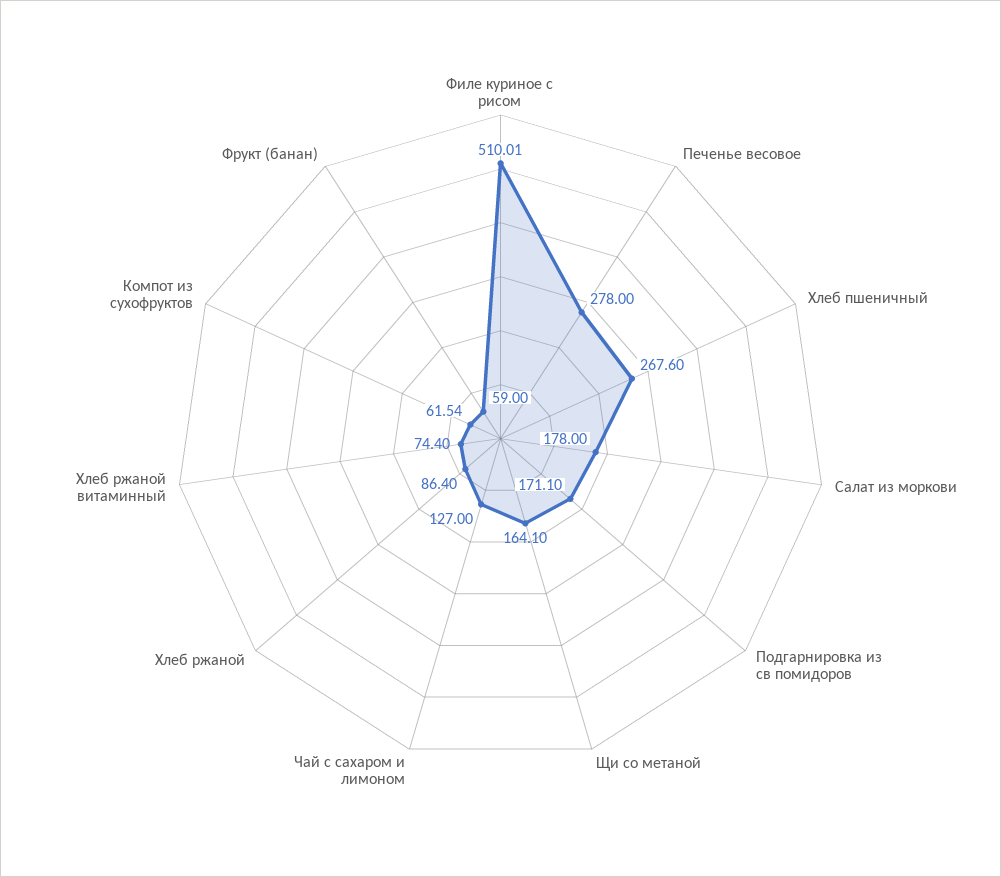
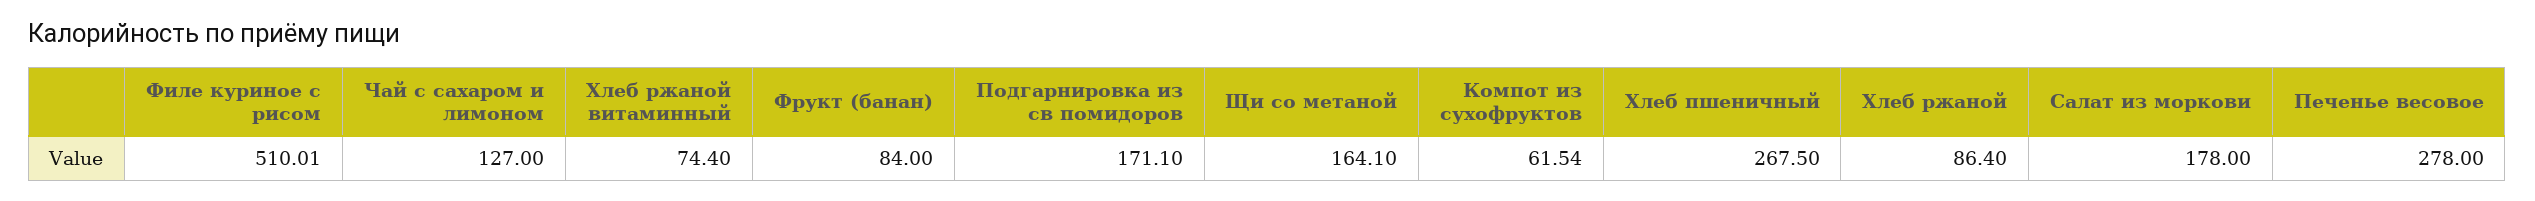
Хлеб пшеничный: 267.6 -> 267.5
Фрукт (банан): 59 -> 84

